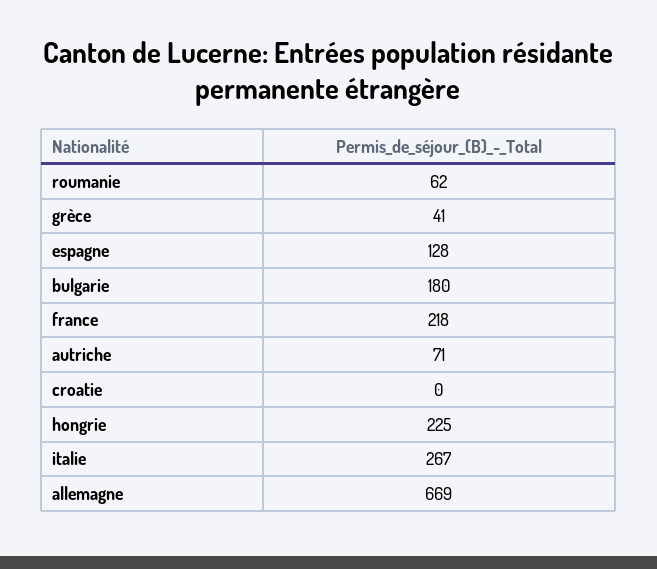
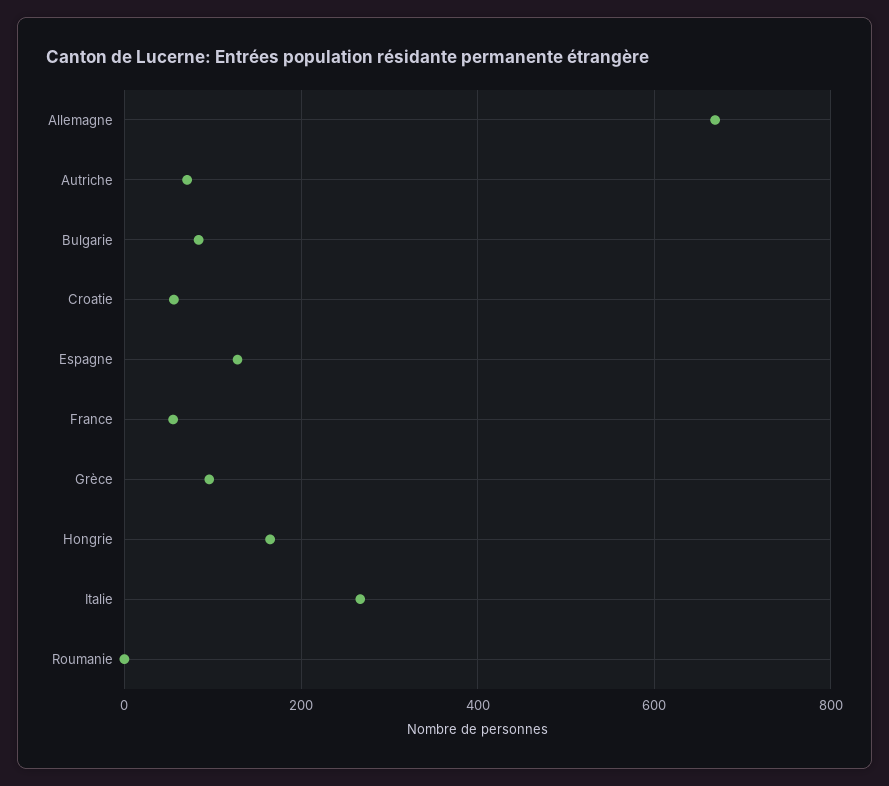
roumanie: 62 -> 0
grèce: 41 -> 100
bulgarie: 180 -> 80
france: 218 -> 60
croatie: 0 -> 60
hongrie: 225 -> 160

